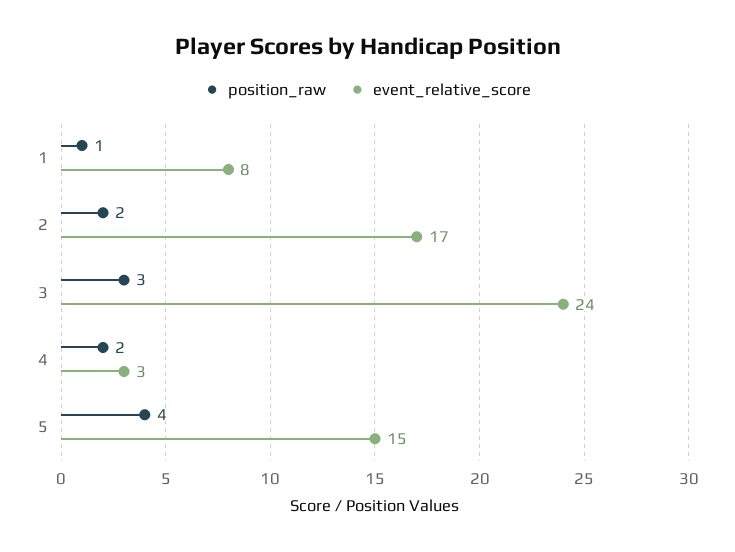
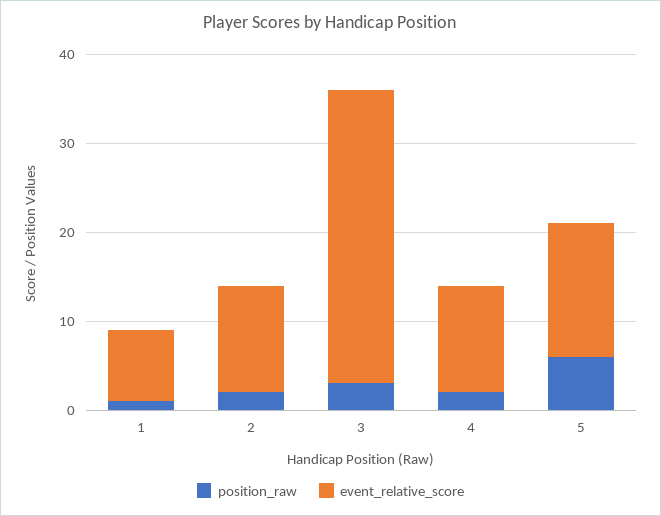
event_relative_score, 2: 17 -> 12
event_relative_score, 3: 24 -> 33
event_relative_score, 4: 3 -> 12
position_raw, 5: 4 -> 6

